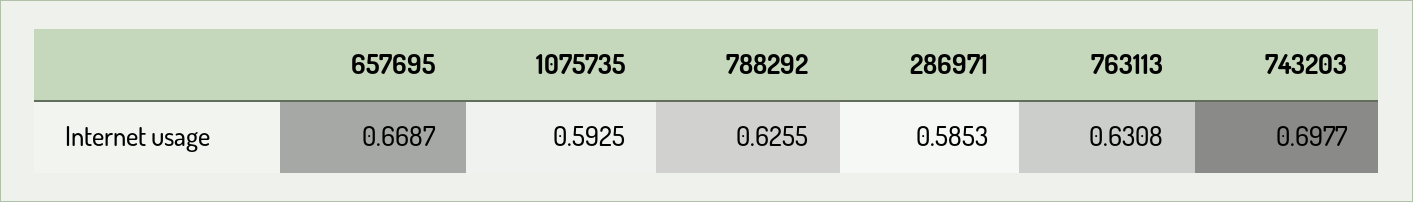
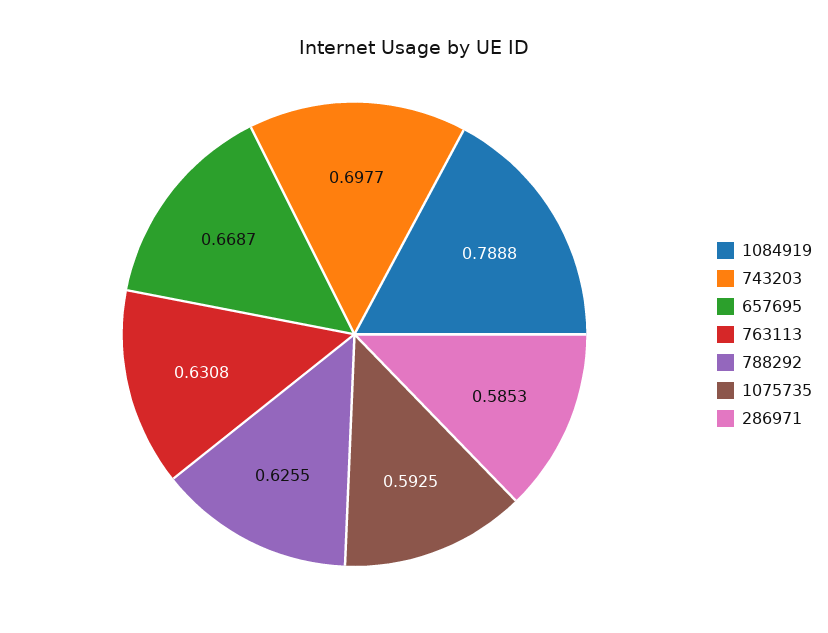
1084919: none -> 0.7888

